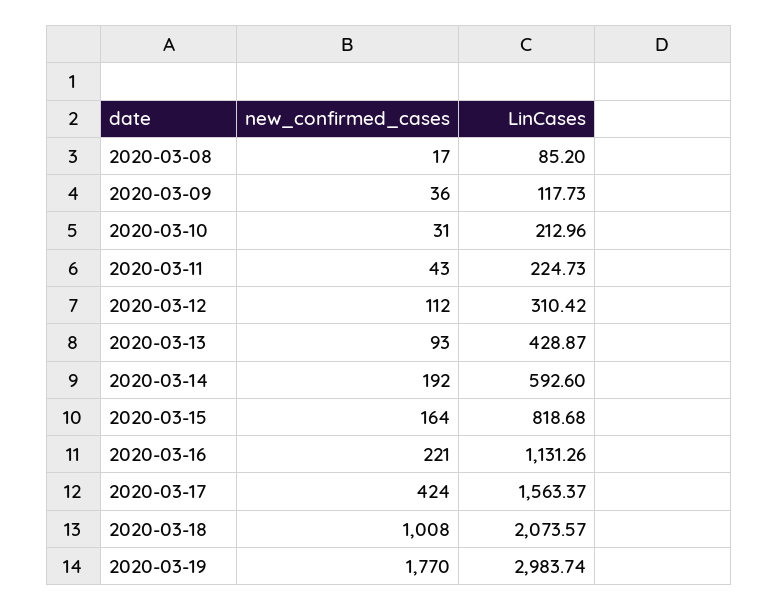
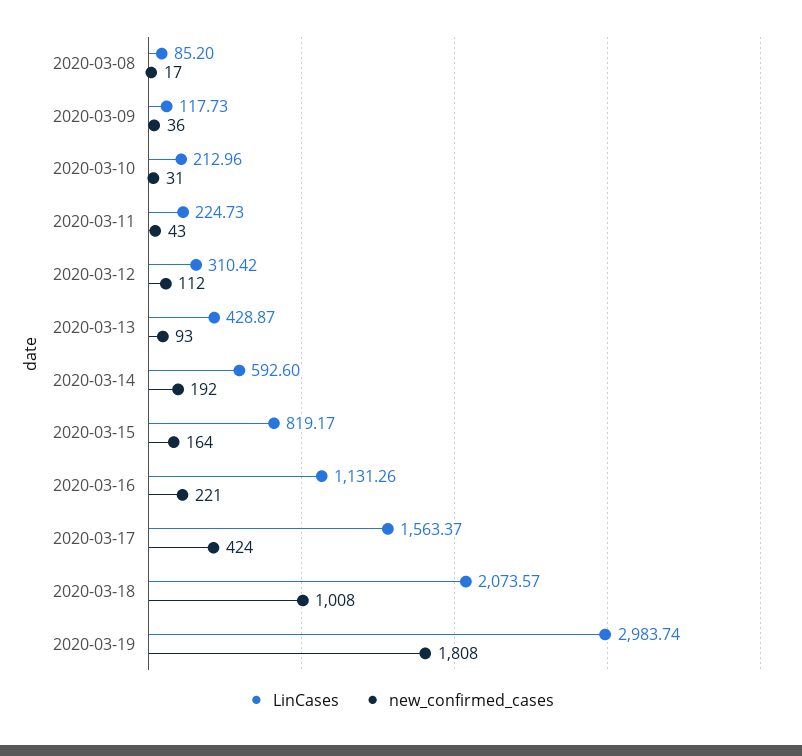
LinCases, 2020-03-15: 818.68 -> 819.17
new_confirmed_cases, 2020-03-19: 1770 -> 1808

